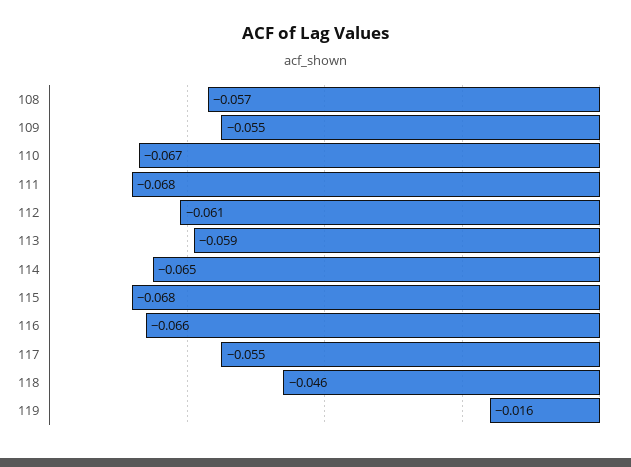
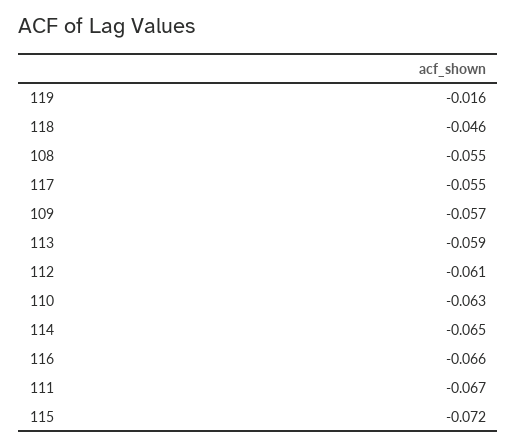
108: -0.057 -> -0.055
109: -0.055 -> -0.057
110: -0.067 -> -0.063
111: -0.068 -> -0.067
115: -0.068 -> -0.072

